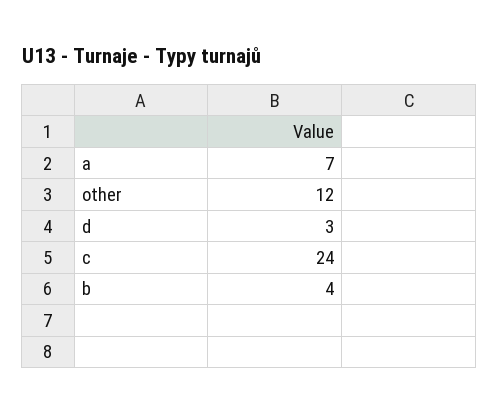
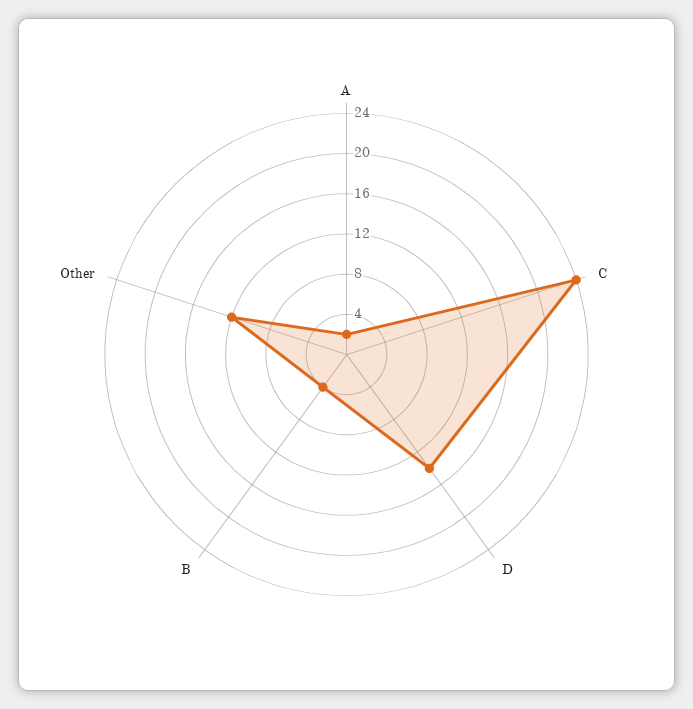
a: 7 -> 2
d: 3 -> 14

